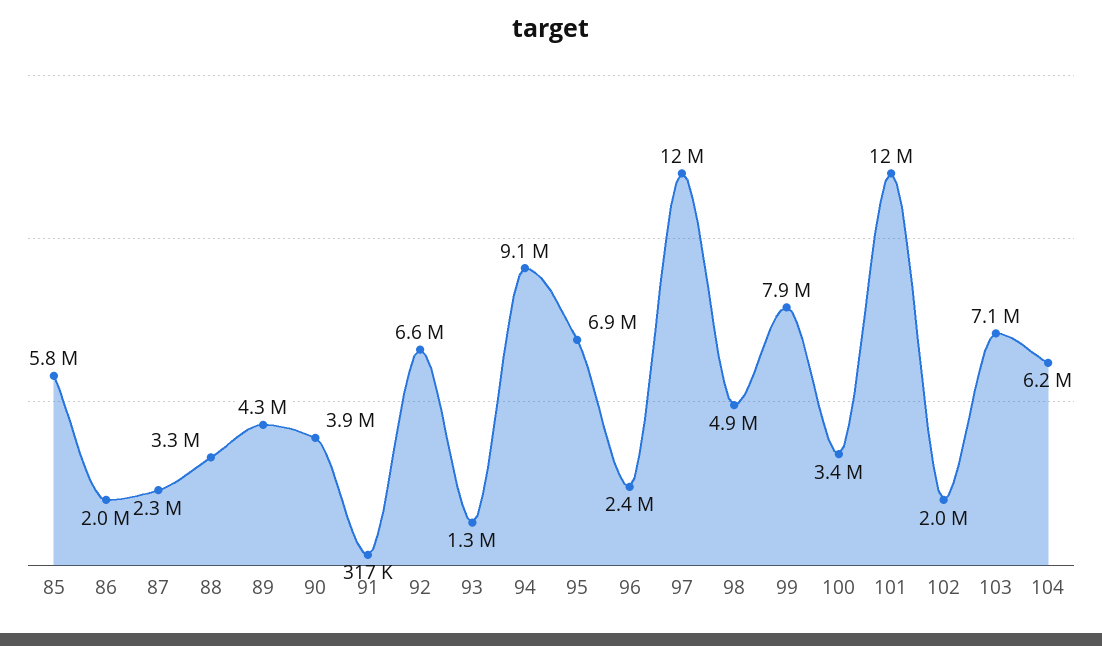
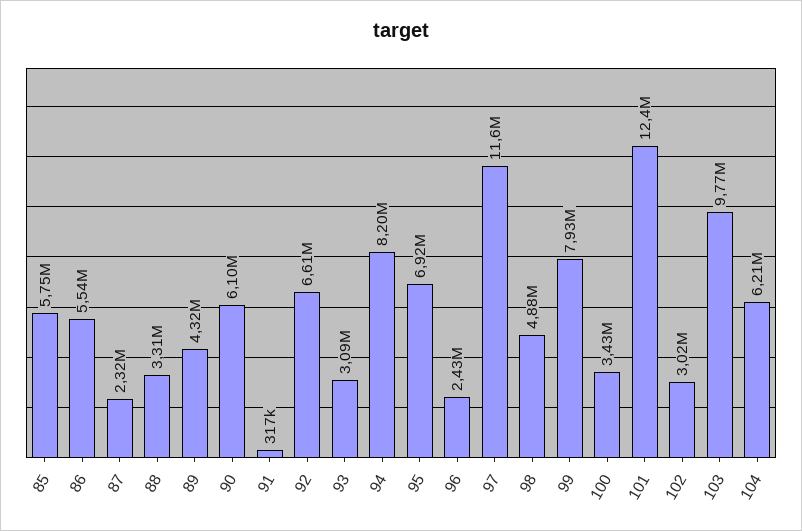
86: 2000000 -> 5540000
90: 3900000 -> 6100000
93: 1300000 -> 3090000
94: 9100000 -> 8200000
102: 2000000 -> 3020000
103: 7100000 -> 9770000

